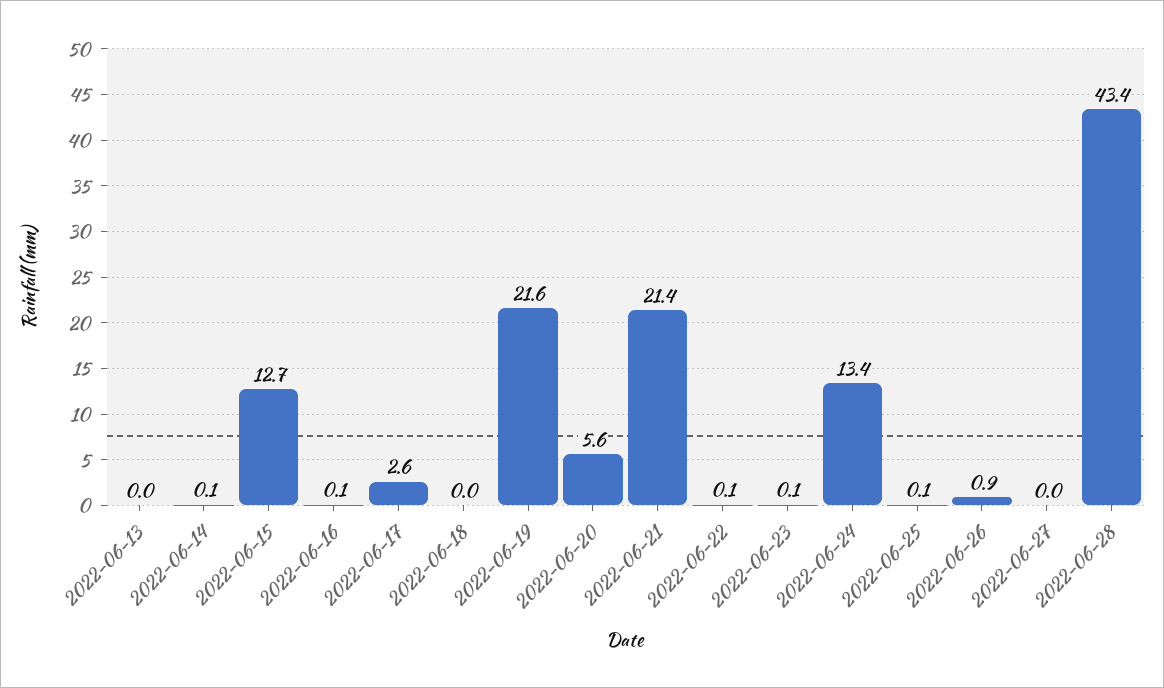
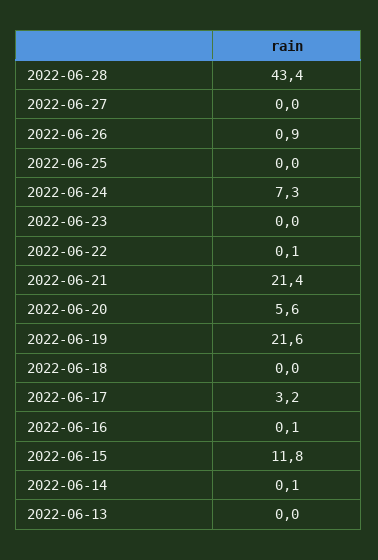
2022-06-15: 12.7 -> 11.8
2022-06-17: 2.6 -> 3.2
2022-06-23: 0.1 -> 0
2022-06-24: 13.4 -> 7.3
2022-06-25: 0.1 -> 0

